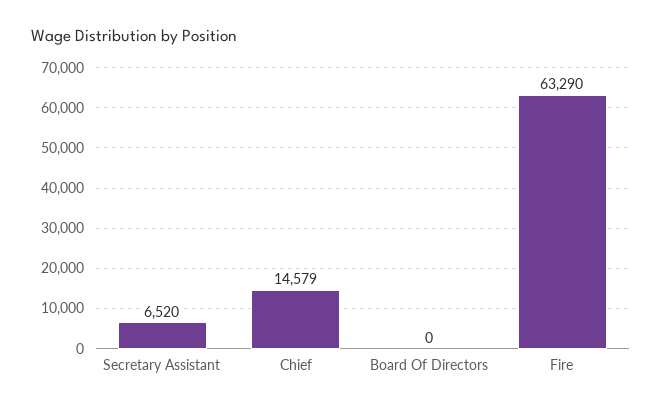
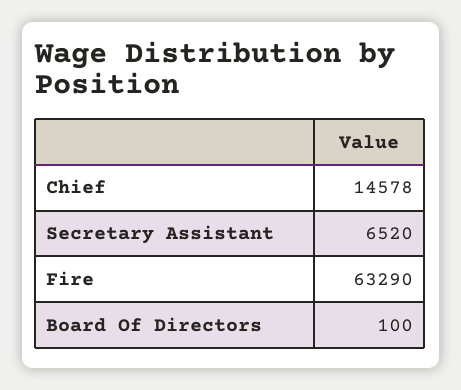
Chief: 14579 -> 14578
Board Of Directors: 0 -> 100

